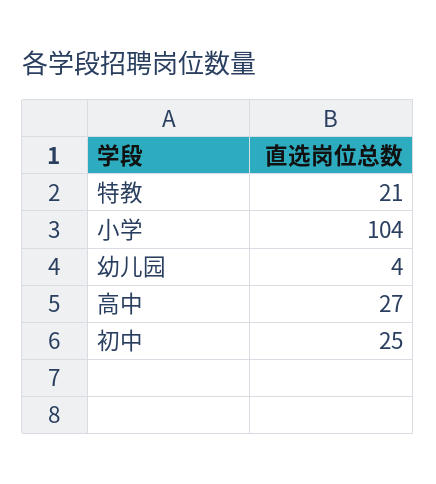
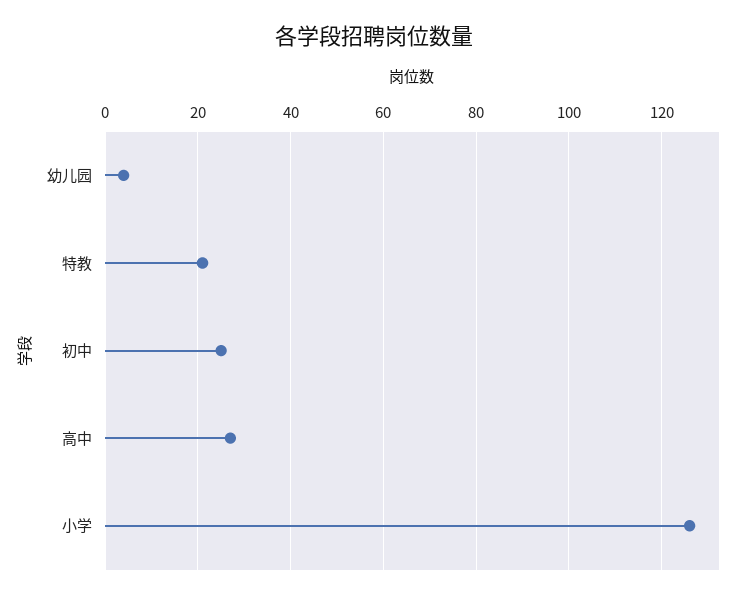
小学: 104 -> 125

